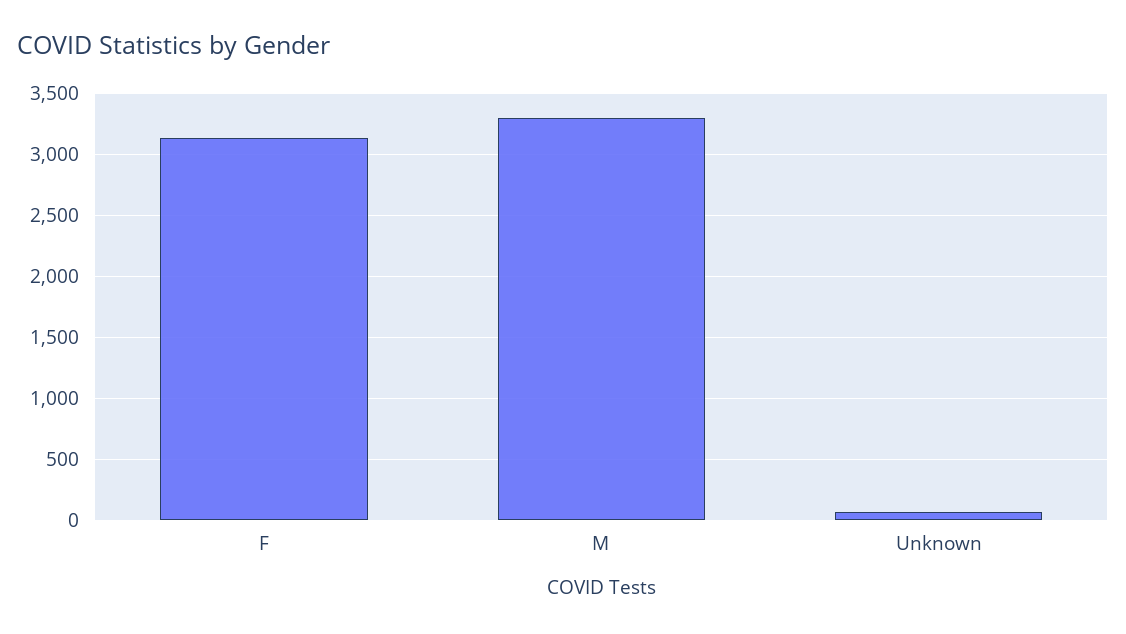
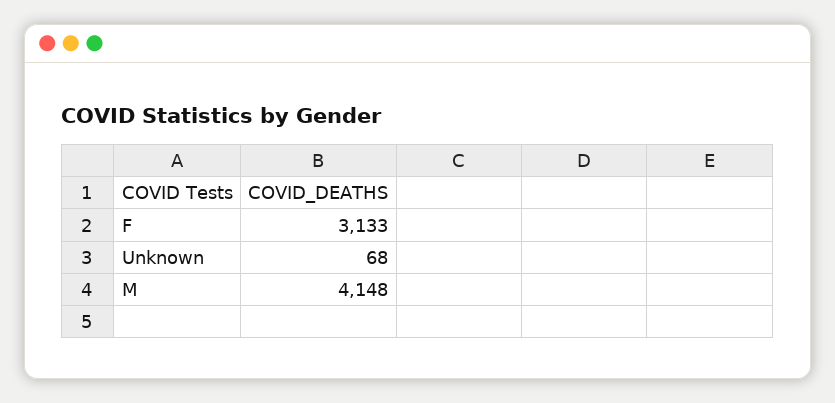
M: 3300 -> 4148

